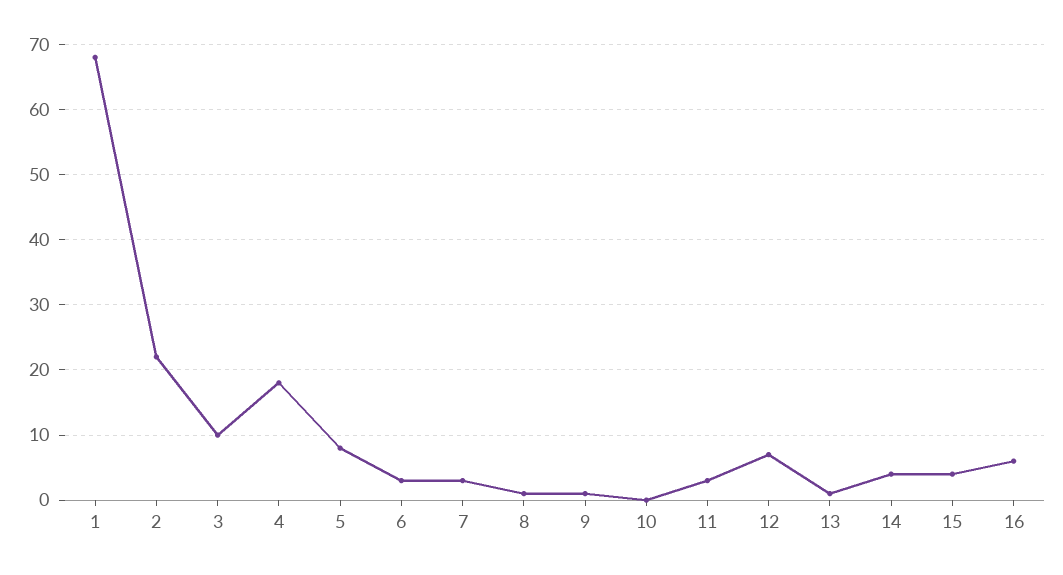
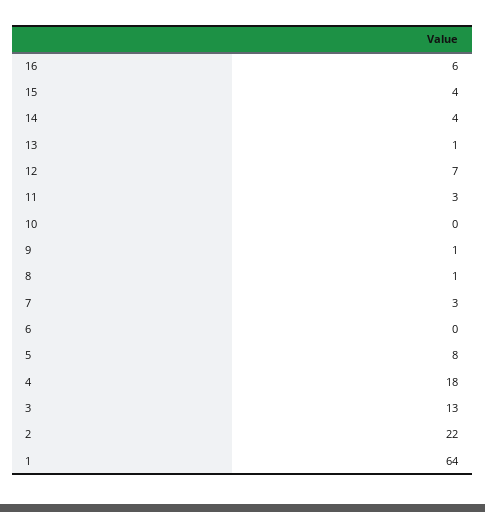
1: 68 -> 64
3: 10 -> 13
6: 3 -> 0

